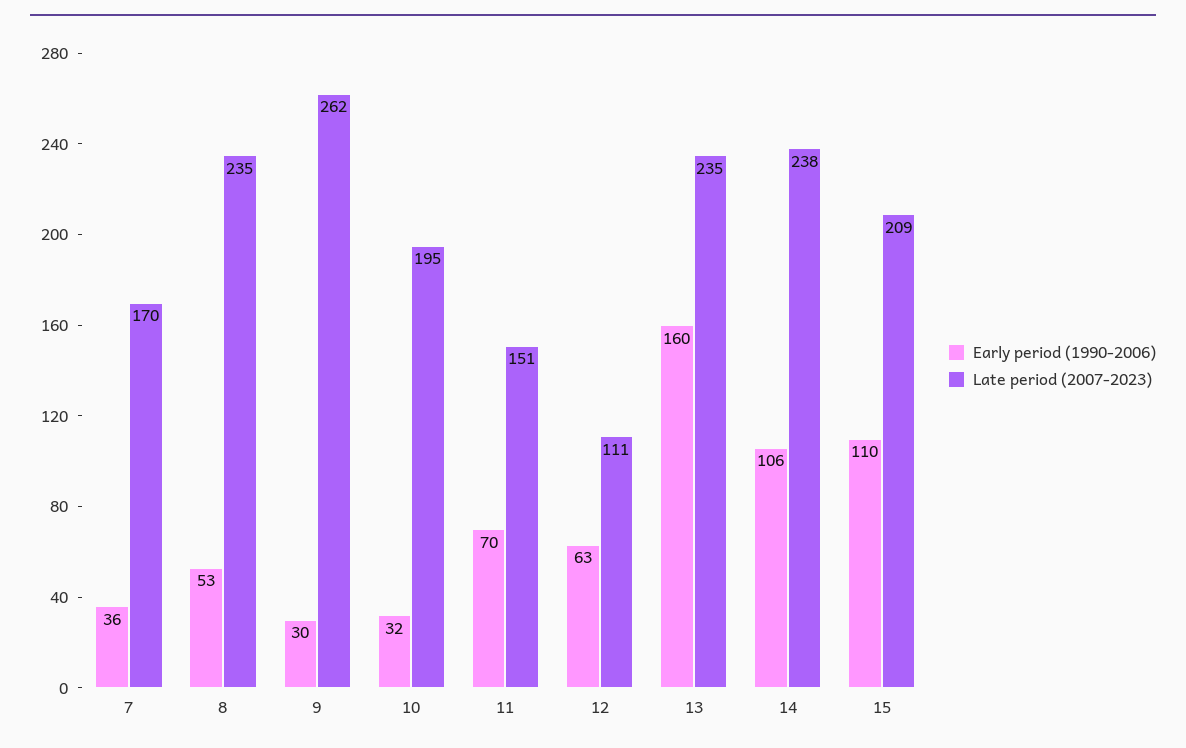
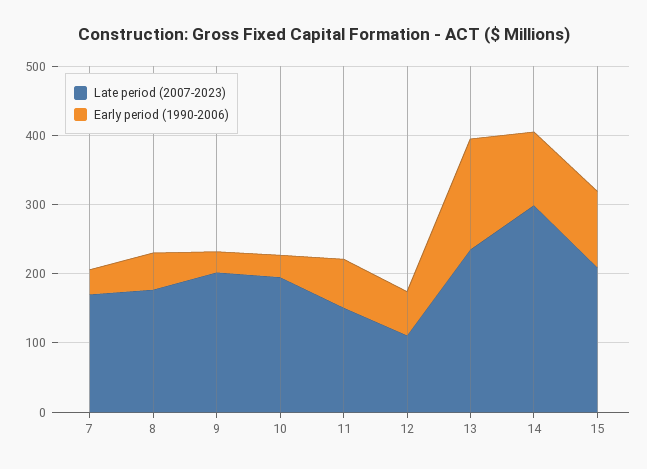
Late period (2007-2023), 8: 235 -> 180
Late period (2007-2023), 9: 262 -> 200
Late period (2007-2023), 14: 238 -> 300

